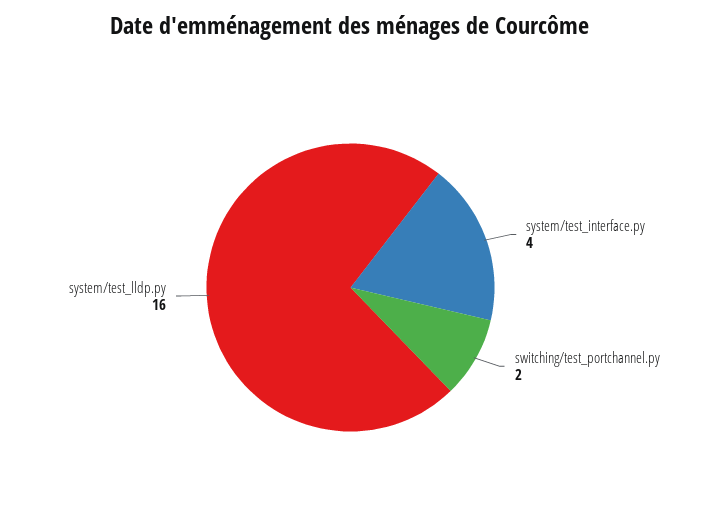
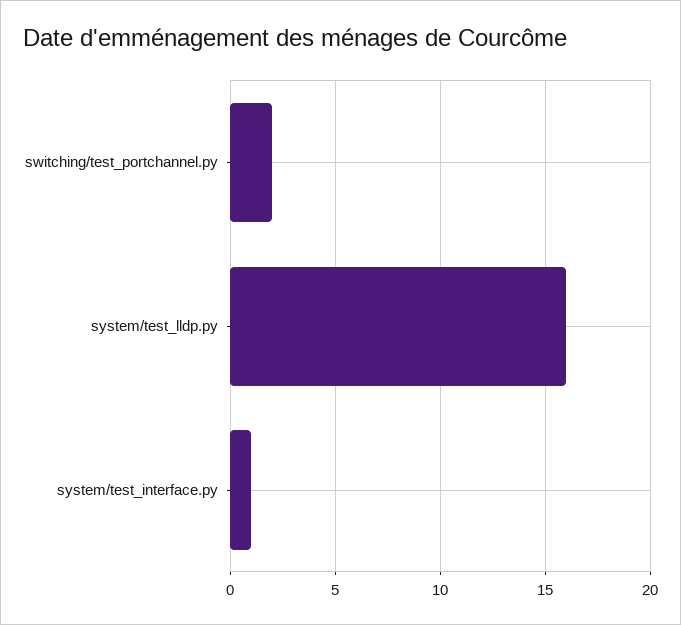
system/test_interface.py: 4 -> 1

